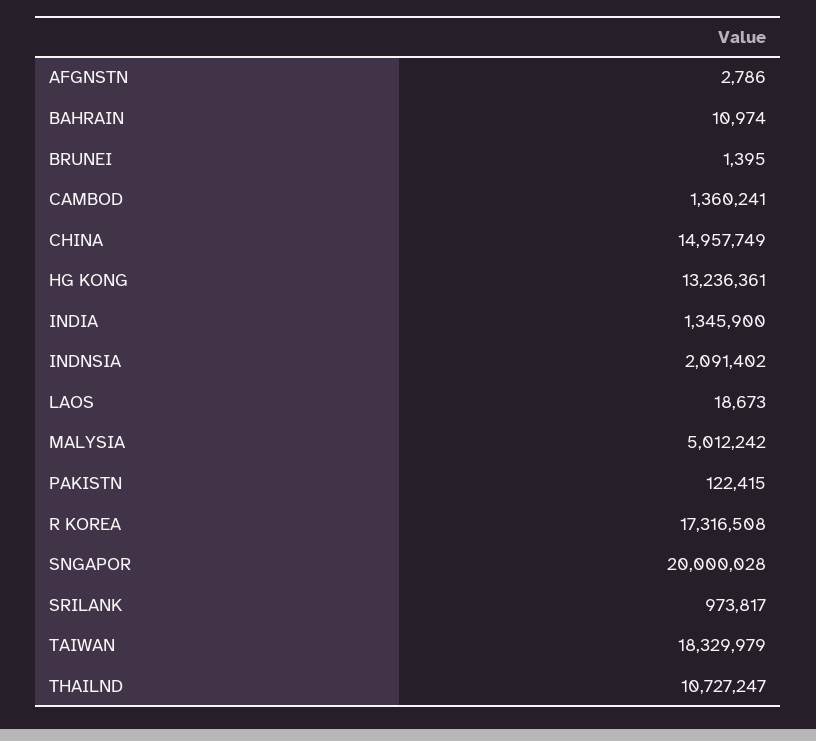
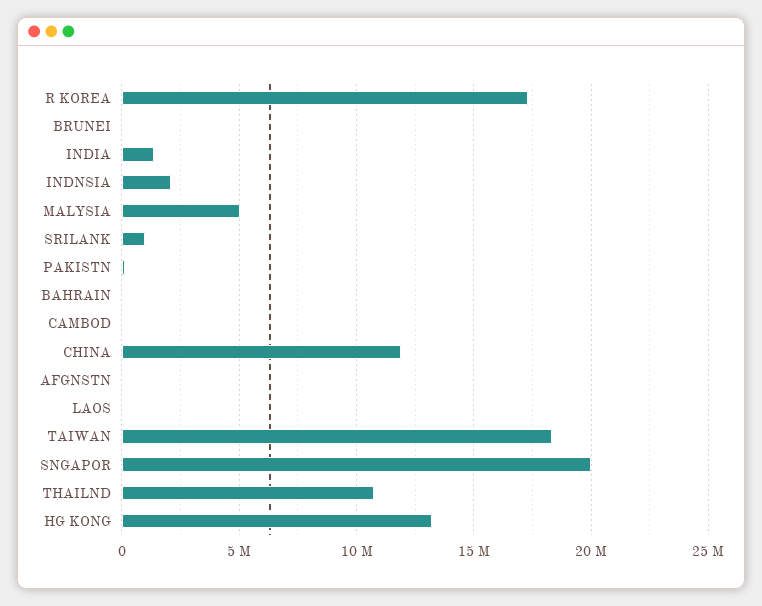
CAMBOD: 1360241 -> 0
CHINA: 14957749 -> 12000000

